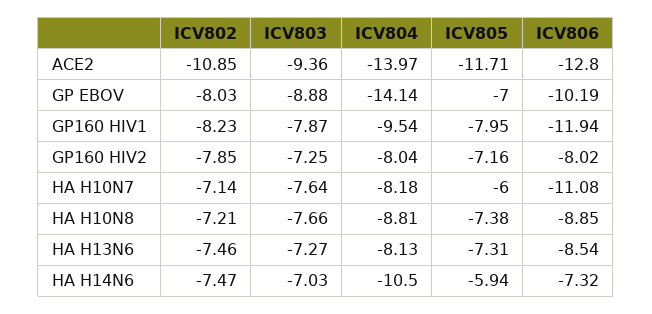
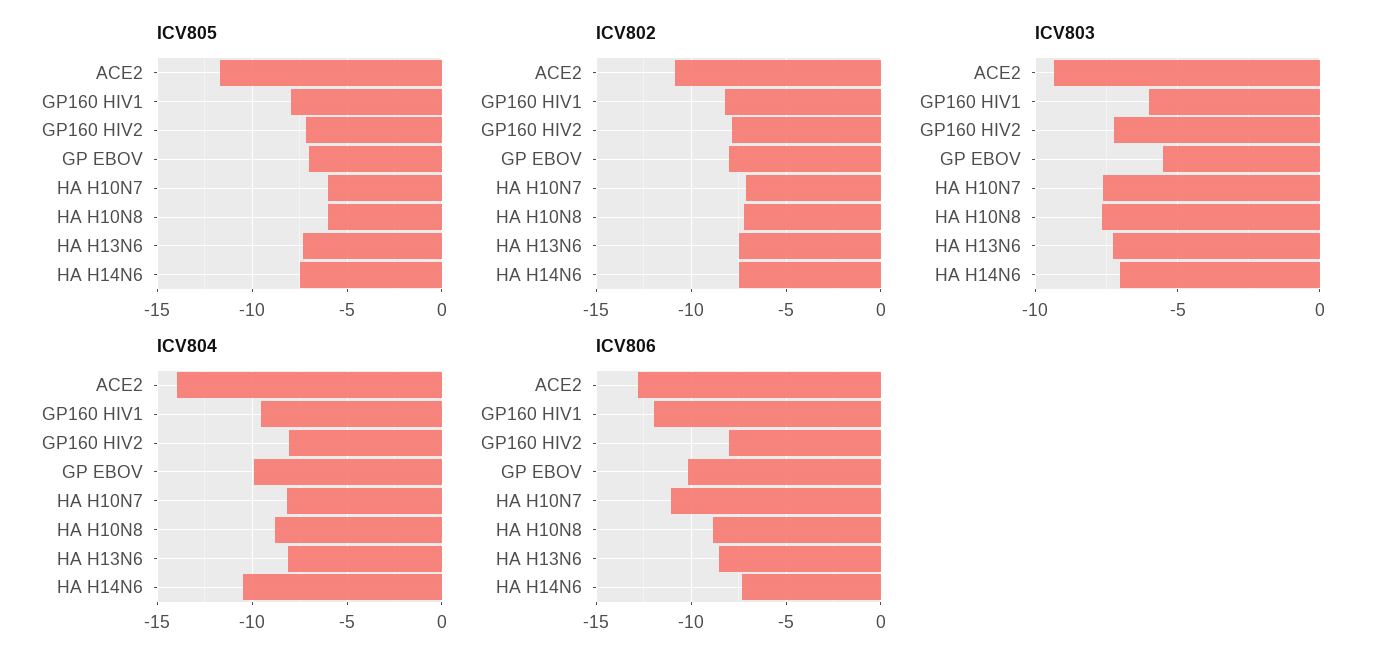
ICV803, GP EBOV: -8.88 -> -5.5
ICV804, GP EBOV: -14.14 -> -10
ICV803, GP160 HIV1: -7.87 -> -6
ICV805, HA H10N8: -7.38 -> -6
ICV805, HA H14N6: -5.94 -> -7.5

